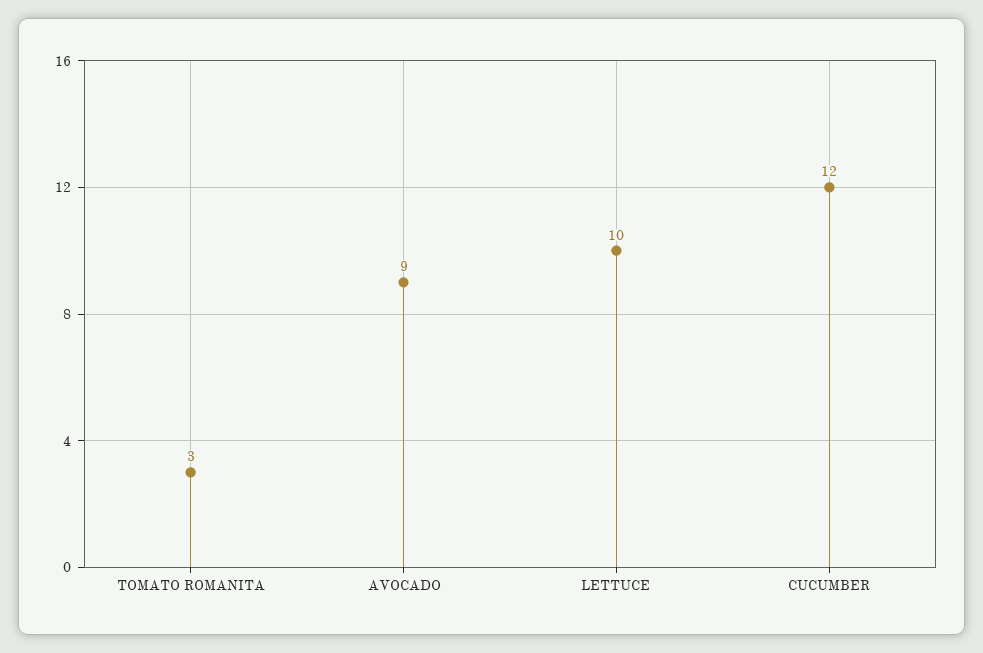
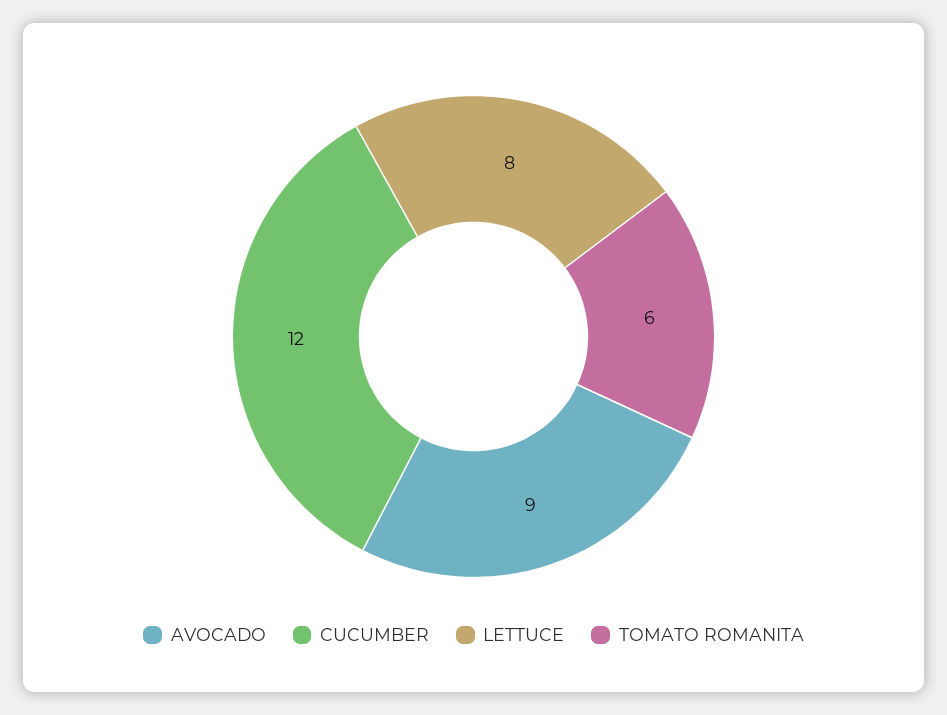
TOMATO ROMANITA: 3 -> 6
LETTUCE: 10 -> 8

